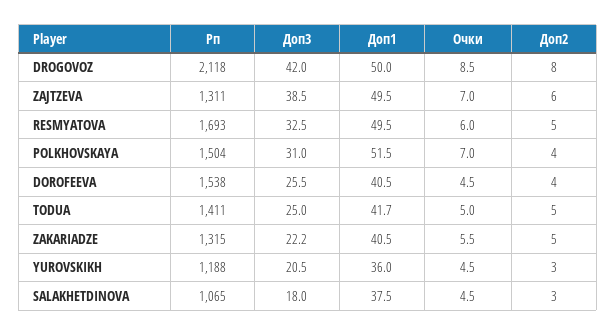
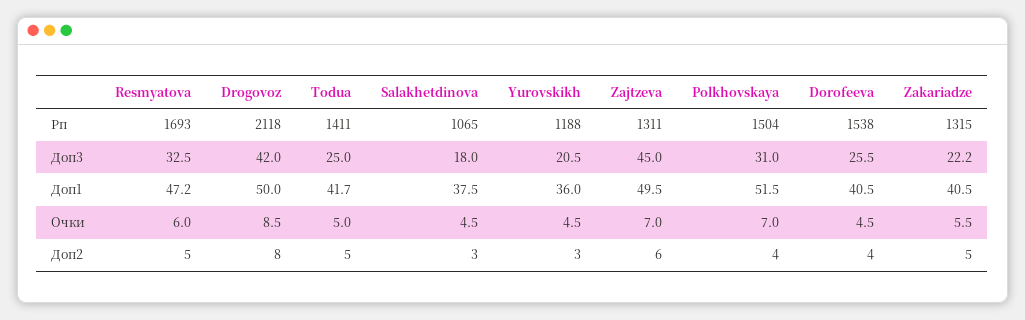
Доп3, ZAJTZEVA: 38.5 -> 45
Доп1, RESMYATOVA: 49.5 -> 47.2

